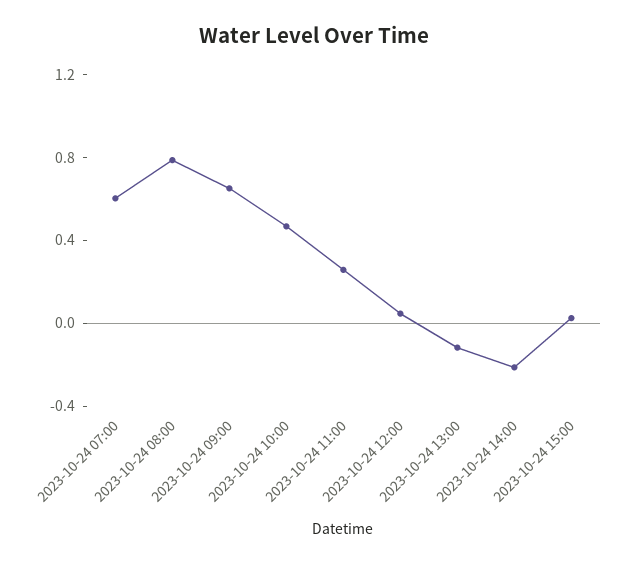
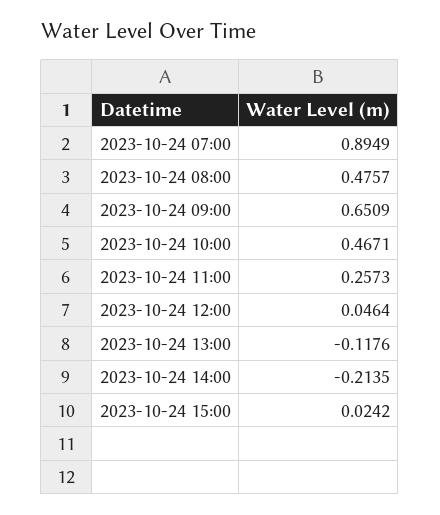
2023-10-24 07:00: 0.6 -> 0.8949
2023-10-24 08:00: 0.8 -> 0.4757

